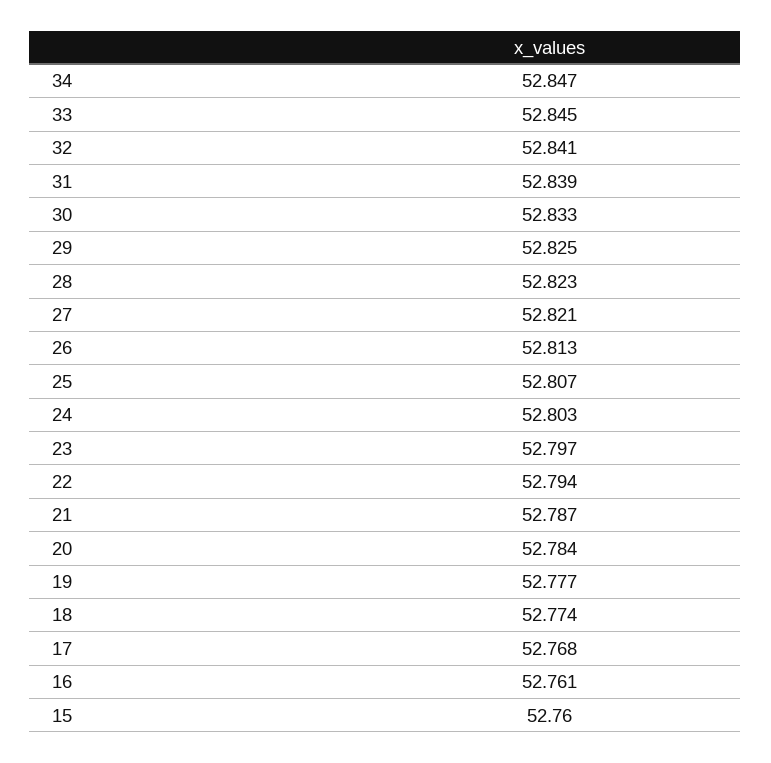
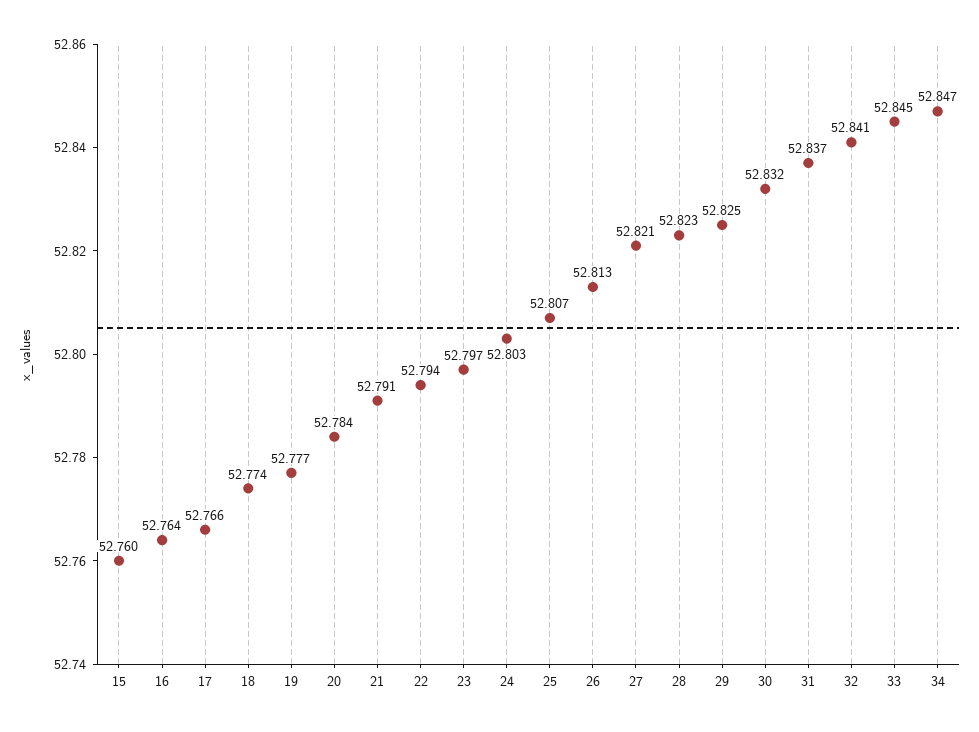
31: 52.839 -> 52.837
30: 52.833 -> 52.832
21: 52.787 -> 52.791
17: 52.768 -> 52.766
16: 52.761 -> 52.764

